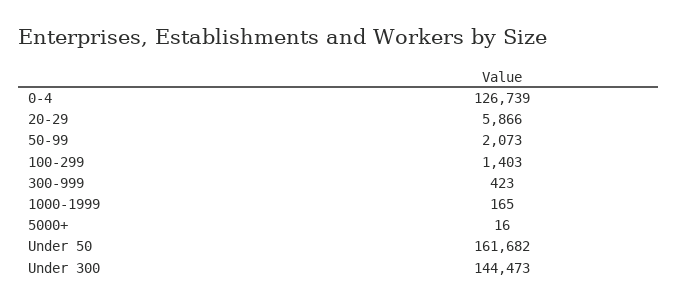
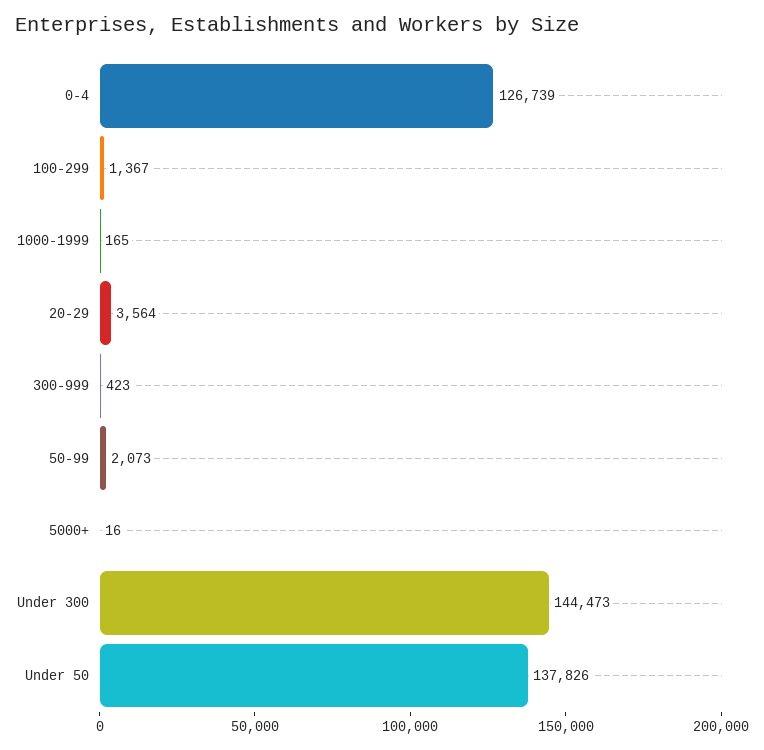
20-29: 5866 -> 3564
100-299: 1403 -> 1367
Under 50: 161682 -> 137826

